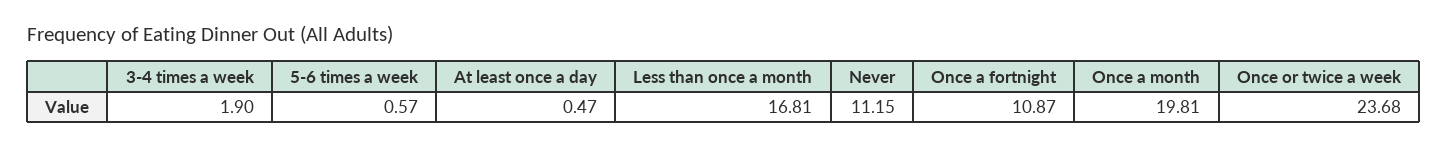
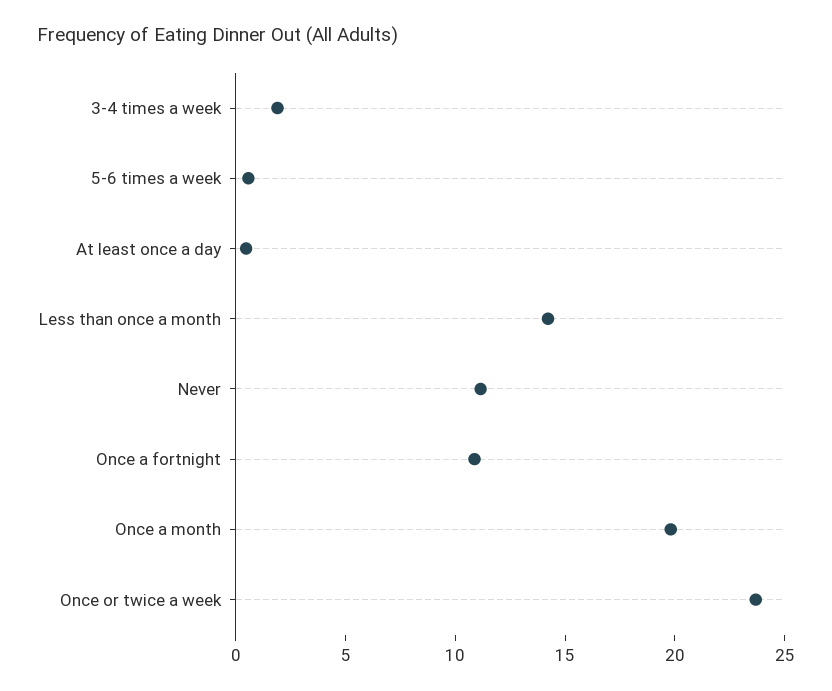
Less than once a month: 16.81 -> 14

